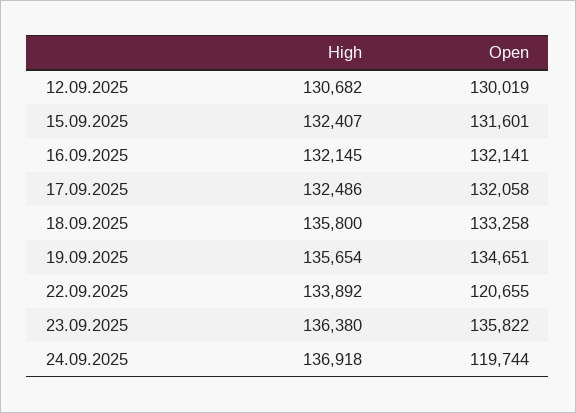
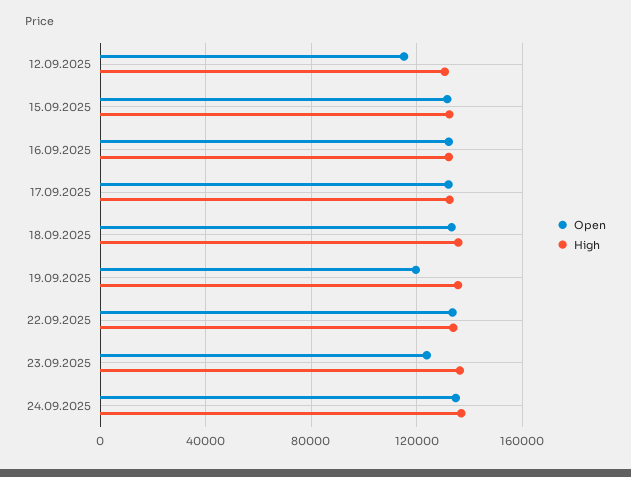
Open, 12.09.2025: 130019 -> 115000
Open, 19.09.2025: 134651 -> 120000
Open, 22.09.2025: 120655 -> 135000
Open, 23.09.2025: 135822 -> 125000
Open, 24.09.2025: 119744 -> 135000

